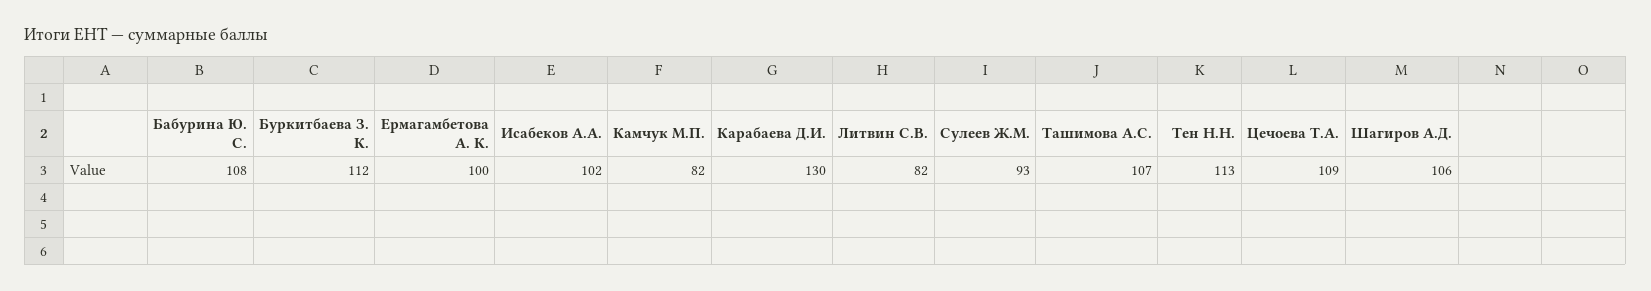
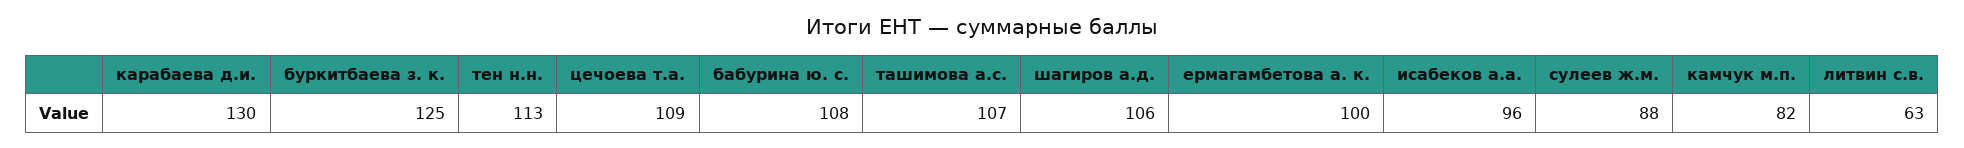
Буркитбаева З. К.: 112 -> 125
Исабеков А.А.: 102 -> 96
Литвин С.В.: 82 -> 63
Сулеев Ж.М.: 93 -> 88

